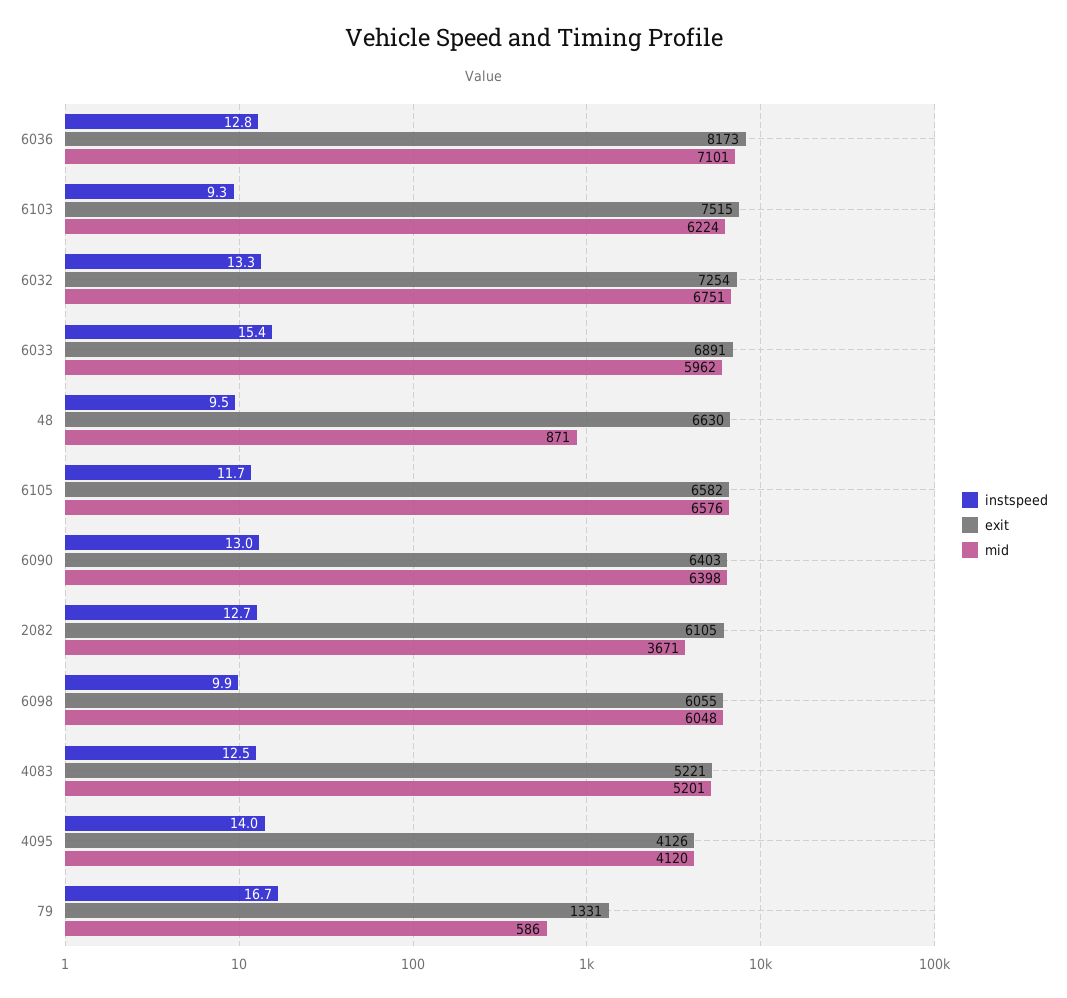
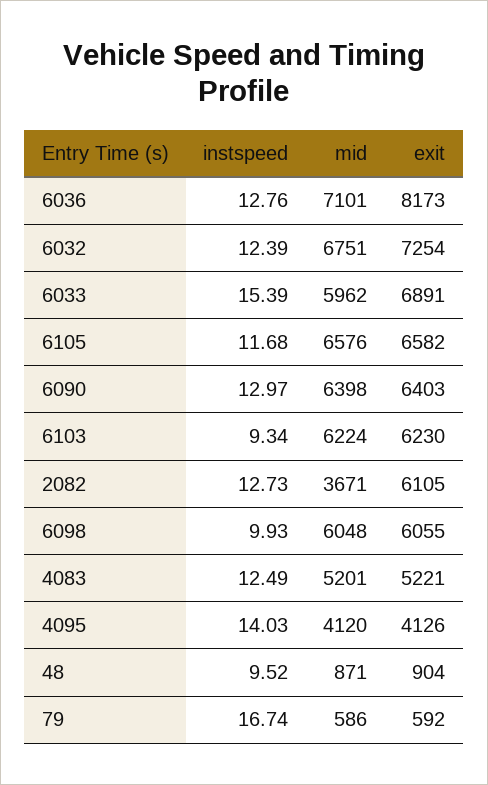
exit, 6103: 7515 -> 6230
instspeed, 6032: 13.3 -> 12.39
exit, 48: 6630 -> 904
exit, 79: 1331 -> 592

